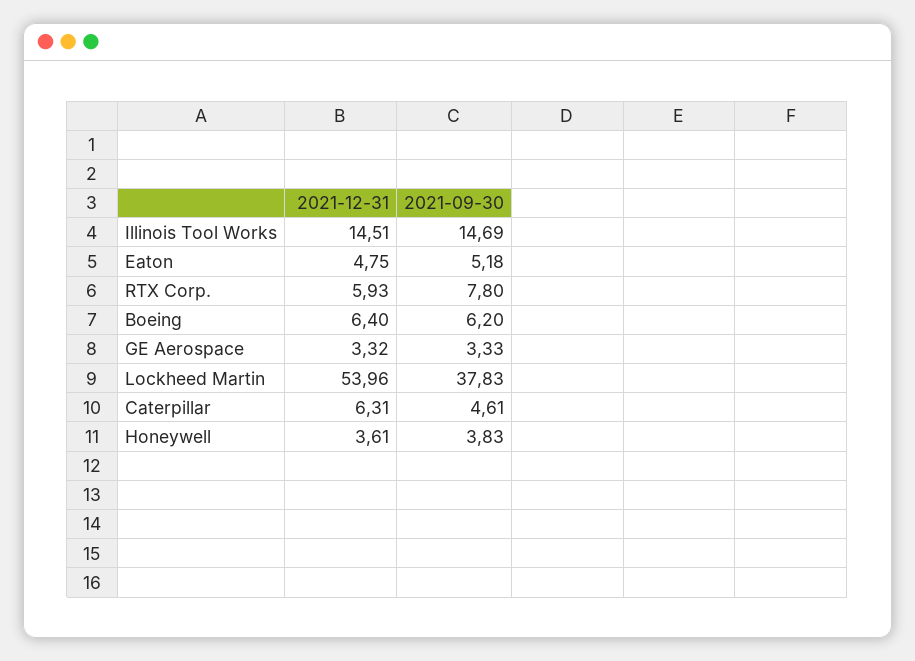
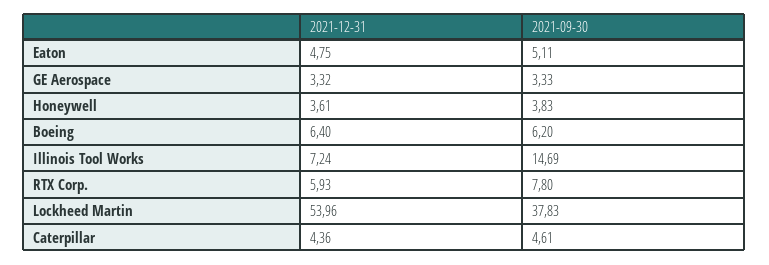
2021-12-31, Illinois Tool Works: 14.51 -> 7.24
2021-09-30, Eaton: 5.18 -> 5.11
2021-12-31, Caterpillar: 6.31 -> 4.36

